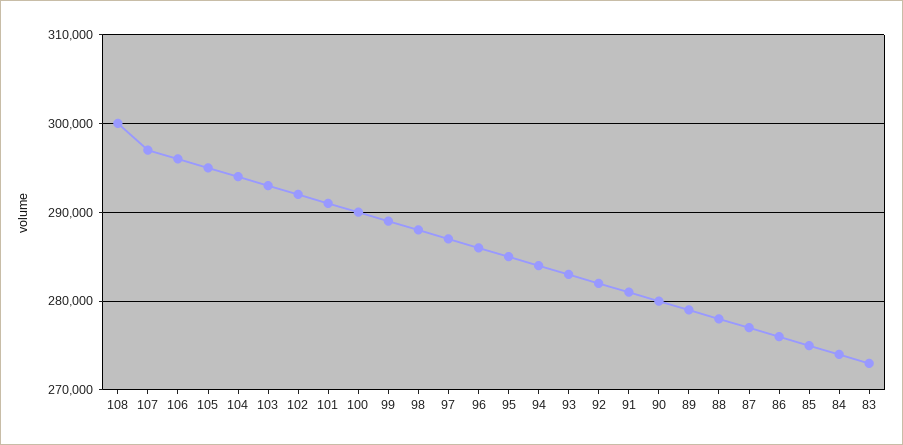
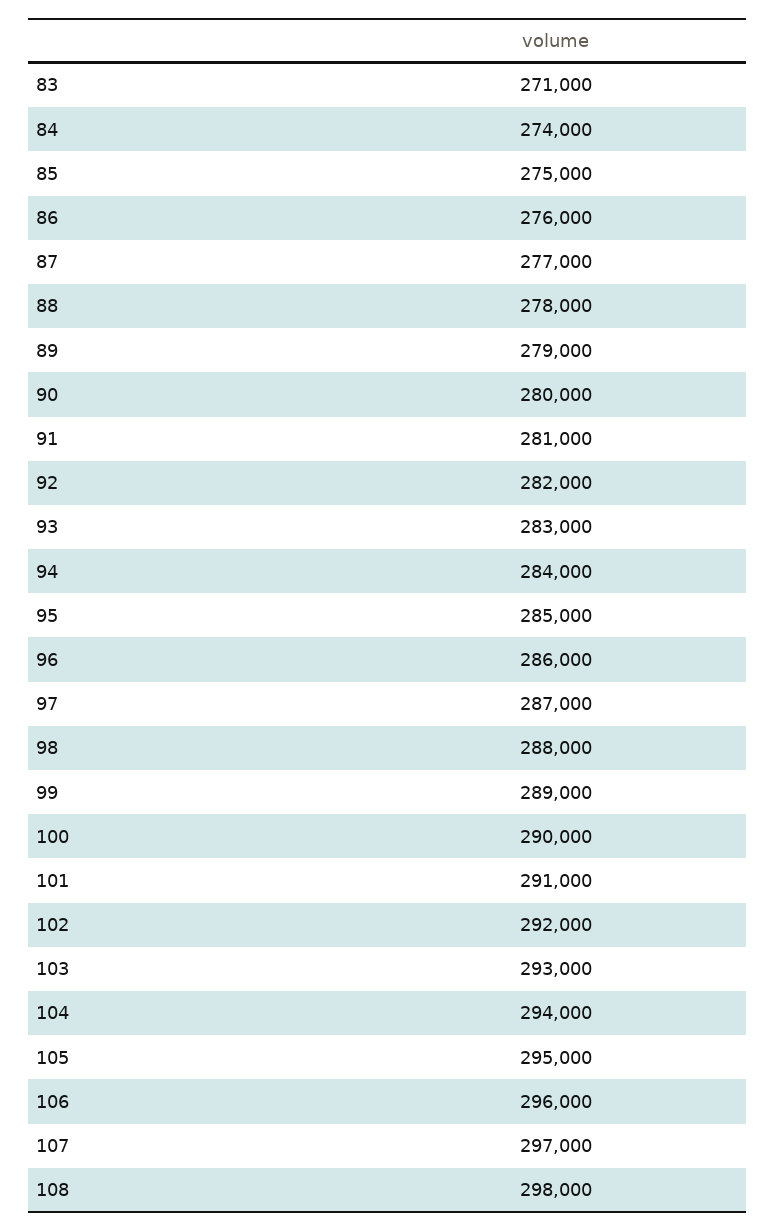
108: 300000 -> 298000
83: 273000 -> 271000

